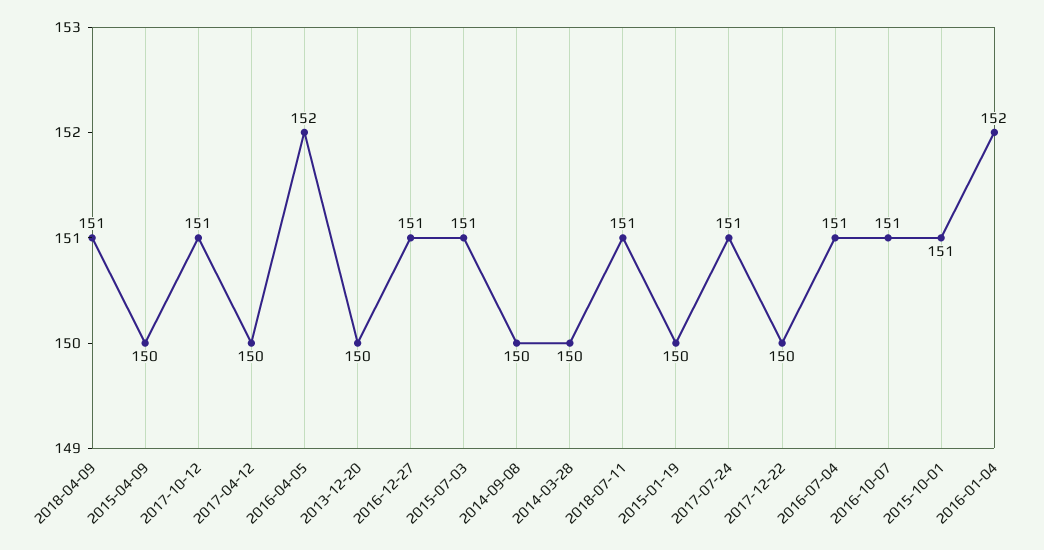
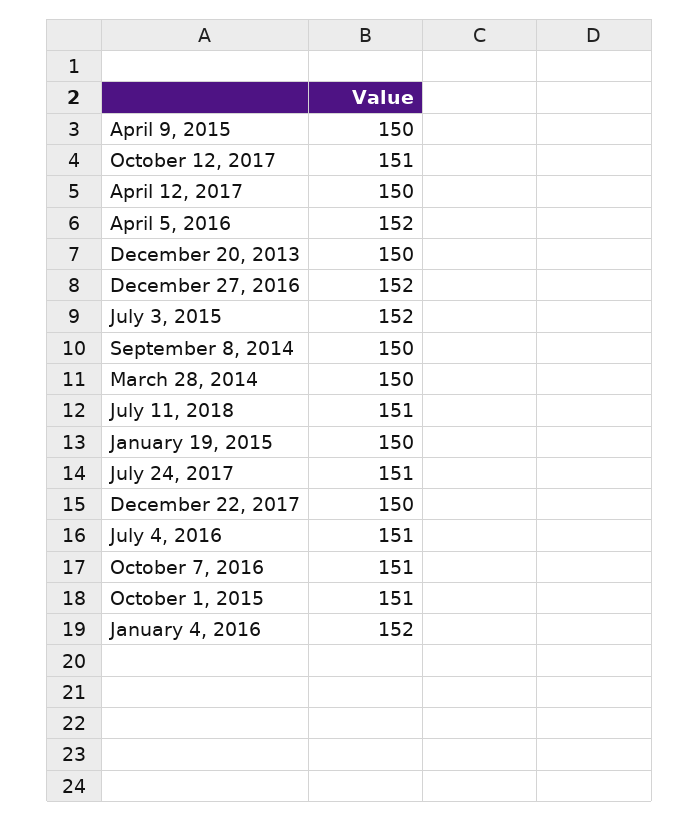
2018-04-09: 151 -> none
2016-12-27: 151 -> 152
2015-07-03: 151 -> 152

